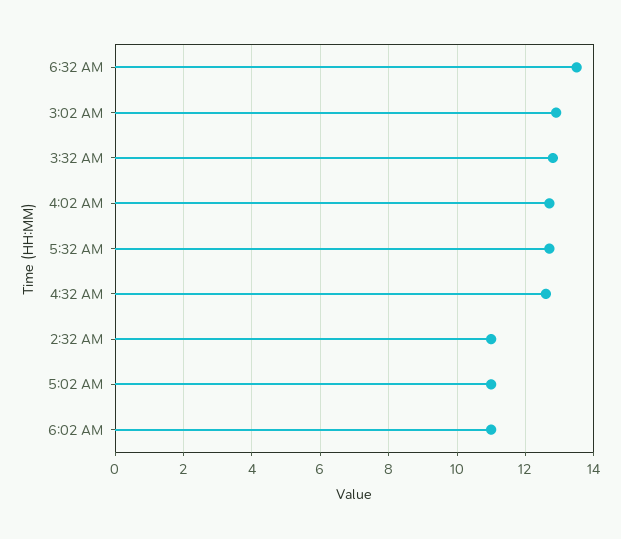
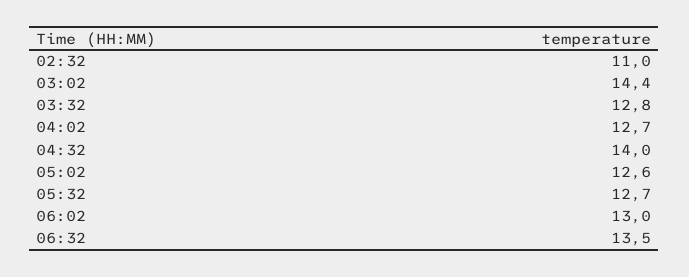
3:02 AM: 13 -> 14.4
4:32 AM: 12.5 -> 14
5:02 AM: 11 -> 12.6
6:02 AM: 11 -> 13

